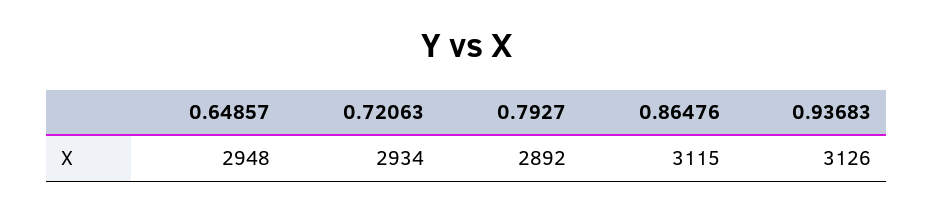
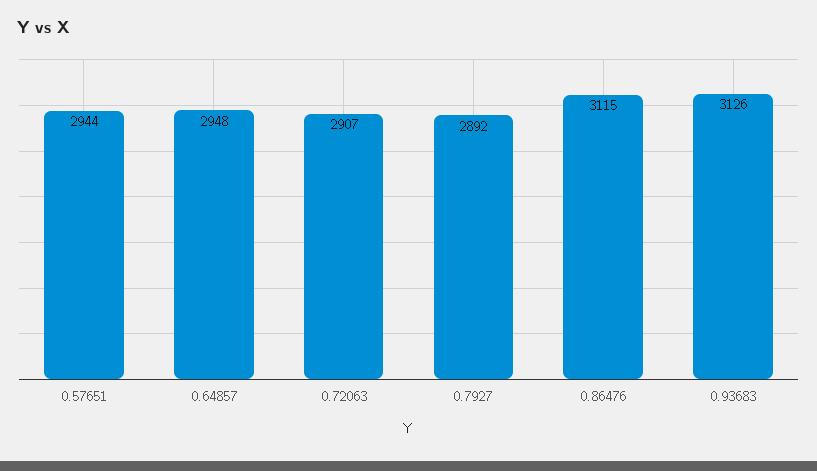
0.72063: 2934 -> 2907
0.57651: none -> 2944

